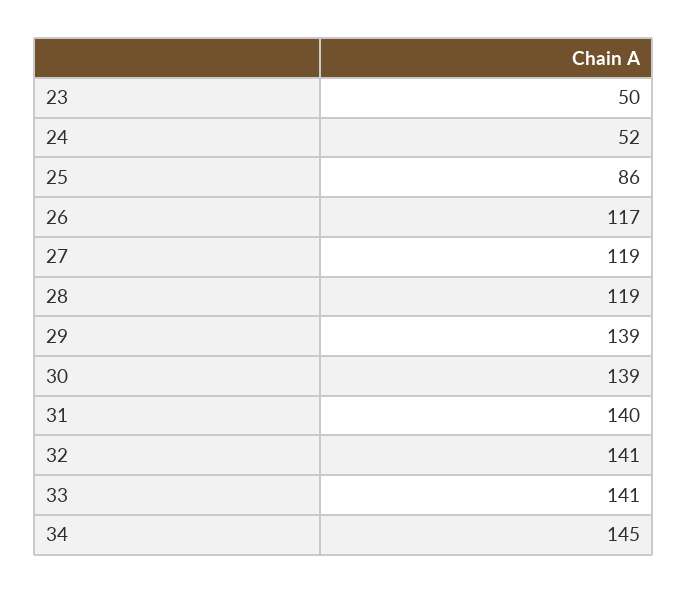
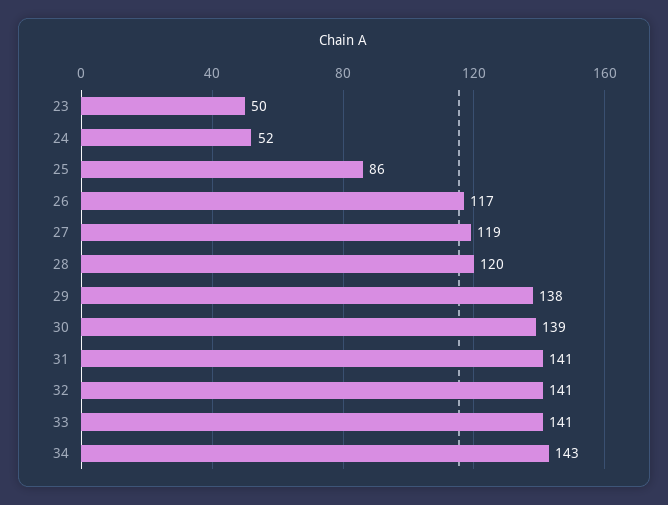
28: 119 -> 120
29: 139 -> 138
31: 140 -> 141
34: 145 -> 143

